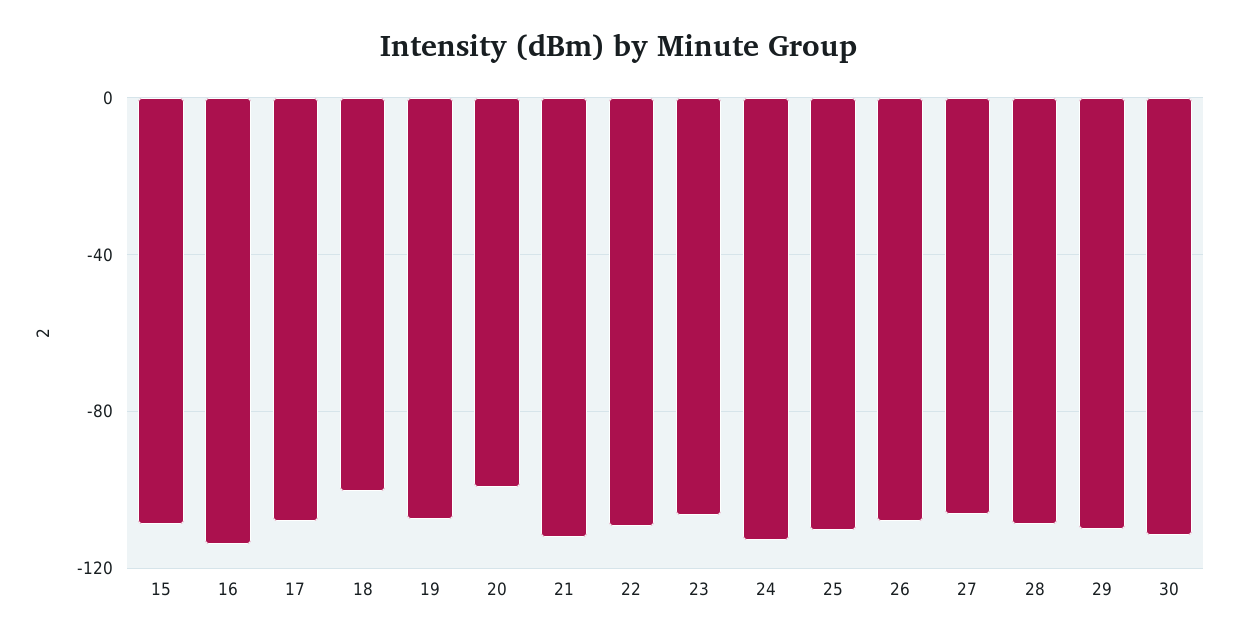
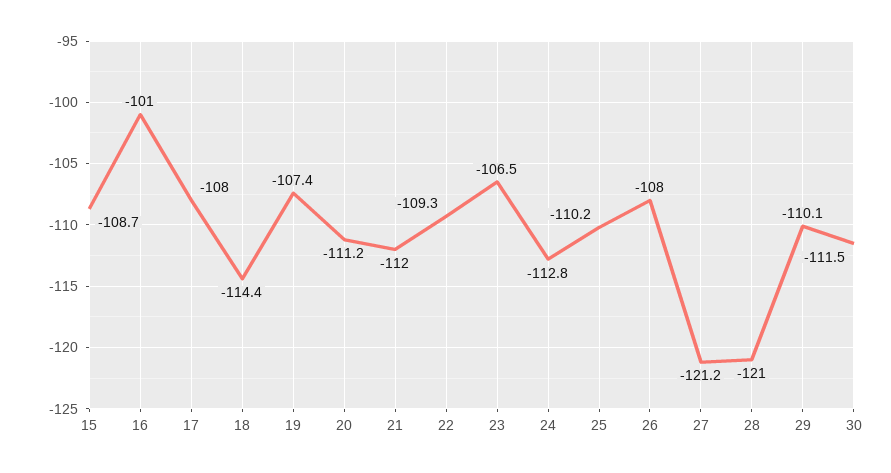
16: -115 -> -101
18: -100 -> -114.4
20: -100 -> -111.2
27: -105 -> -121.2
28: -110 -> -121

